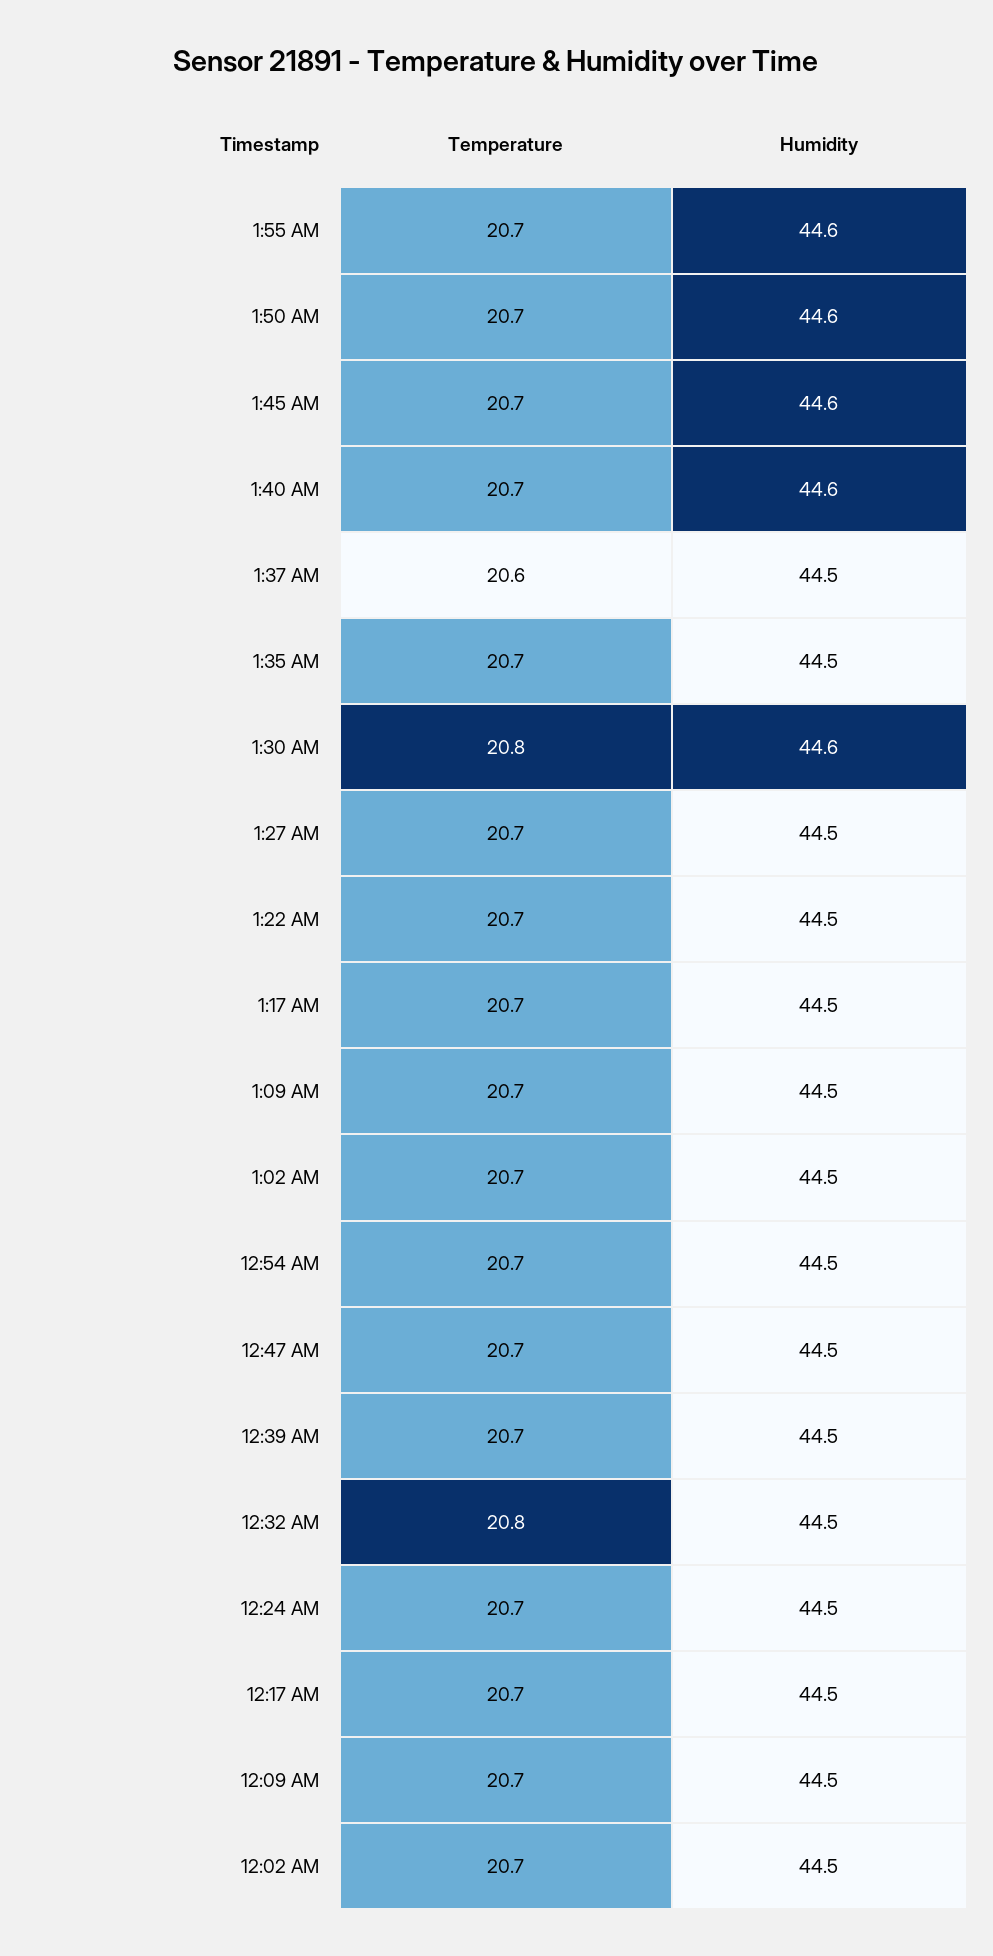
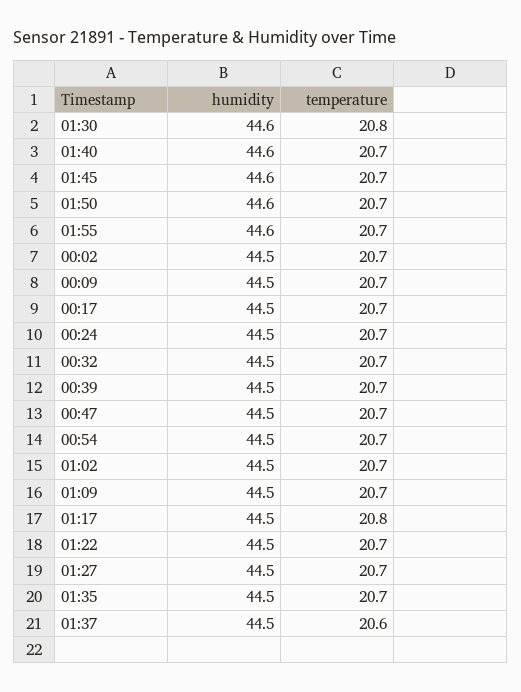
Temperature, 1:17 AM: 20.7 -> 20.8
Temperature, 12:32 AM: 20.8 -> 20.7

